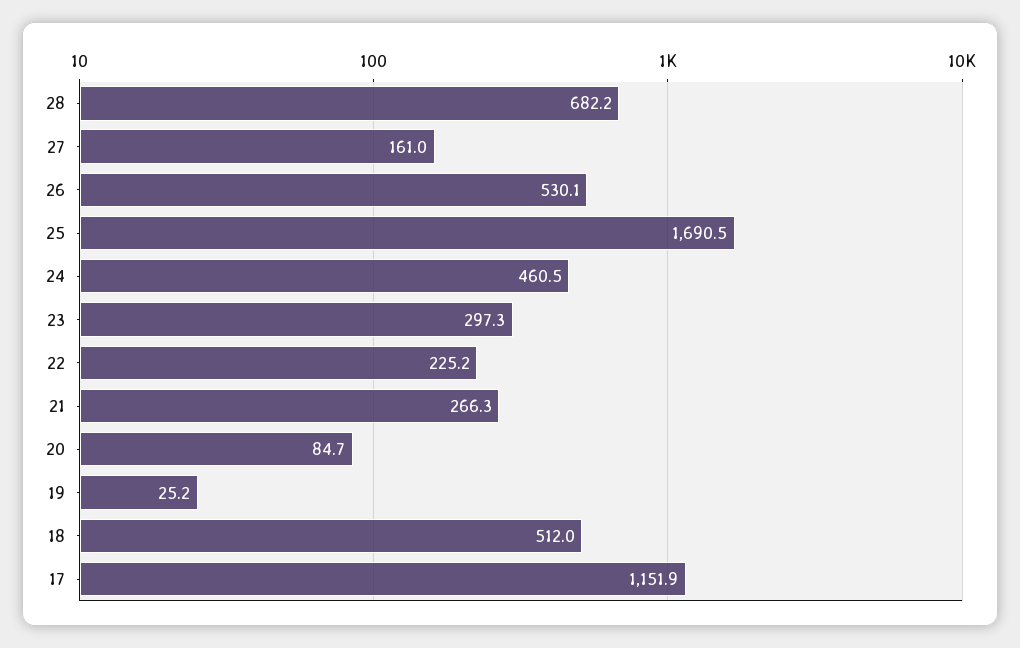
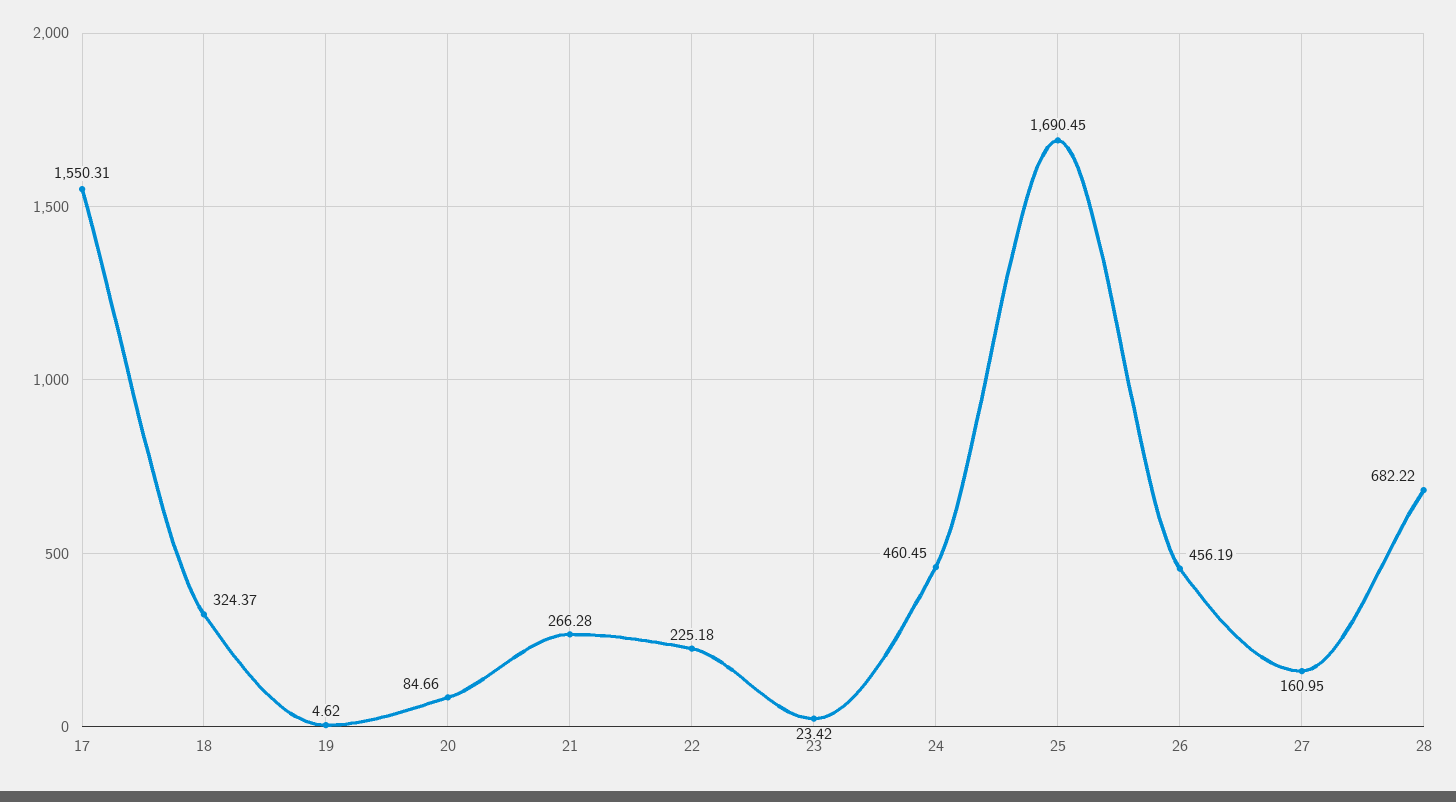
26: 530.1 -> 456.19
23: 297.3 -> 23.42
19: 25.2 -> 4.62
18: 512 -> 324.37
17: 1151.9 -> 1550.31

